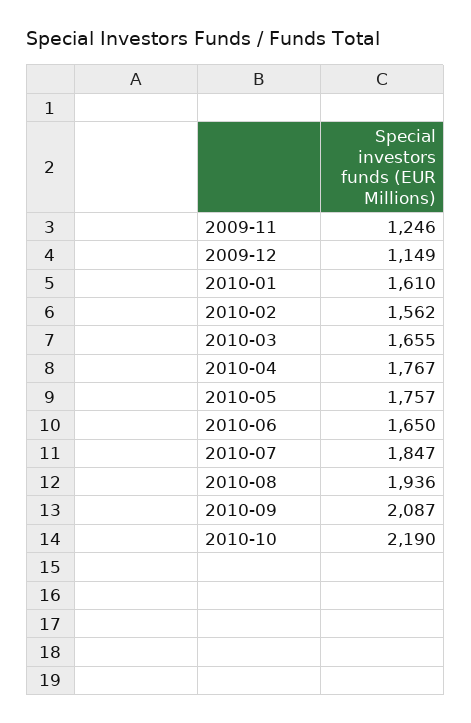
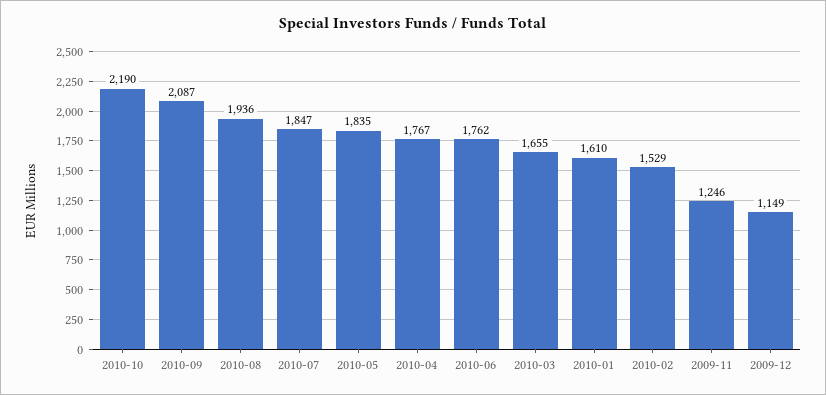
2010-02: 1562 -> 1529
2010-05: 1757 -> 1835
2010-06: 1650 -> 1762

